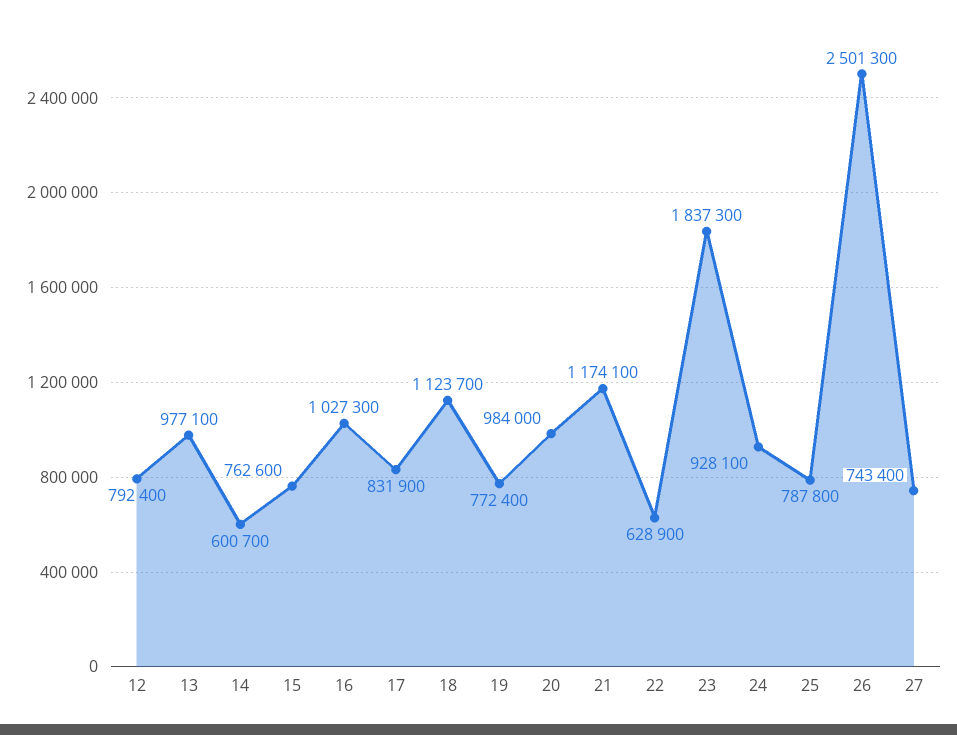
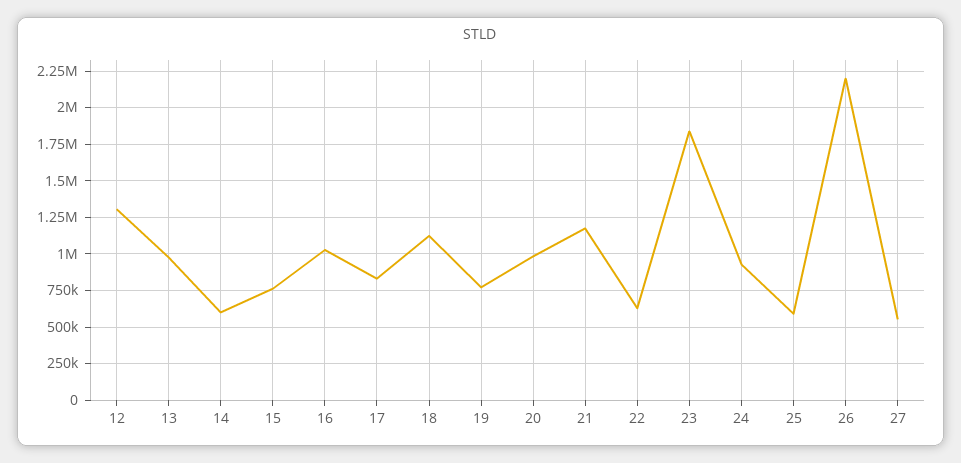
12: 792400 -> 1300000
25: 787800 -> 600000
26: 2501300 -> 2200000
27: 743400 -> 550000

